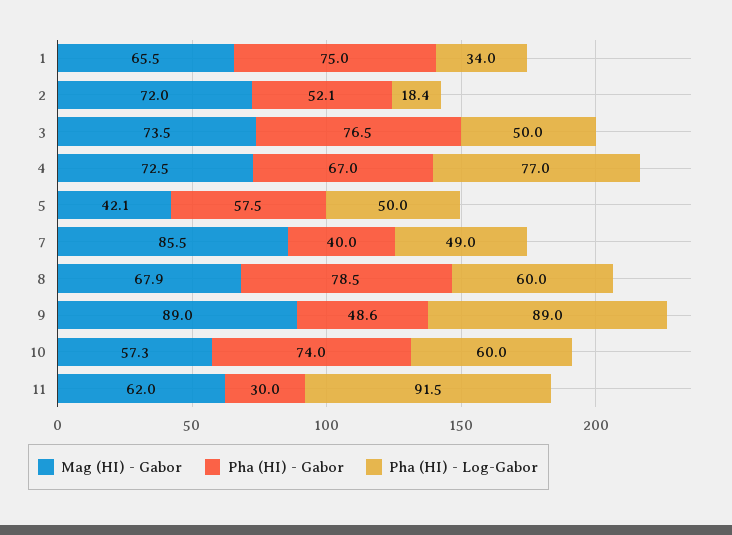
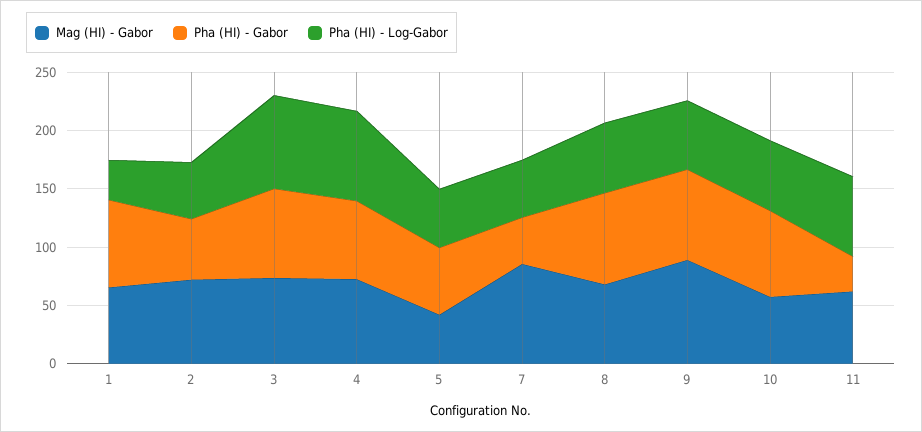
Pha (HI) - Log-Gabor, 2: 18.4 -> 50
Pha (HI) - Log-Gabor, 3: 50 -> 80
Pha (HI) - Gabor, 9: 48.6 -> 80
Pha (HI) - Log-Gabor, 9: 89 -> 60
Pha (HI) - Log-Gabor, 11: 91.5 -> 70

